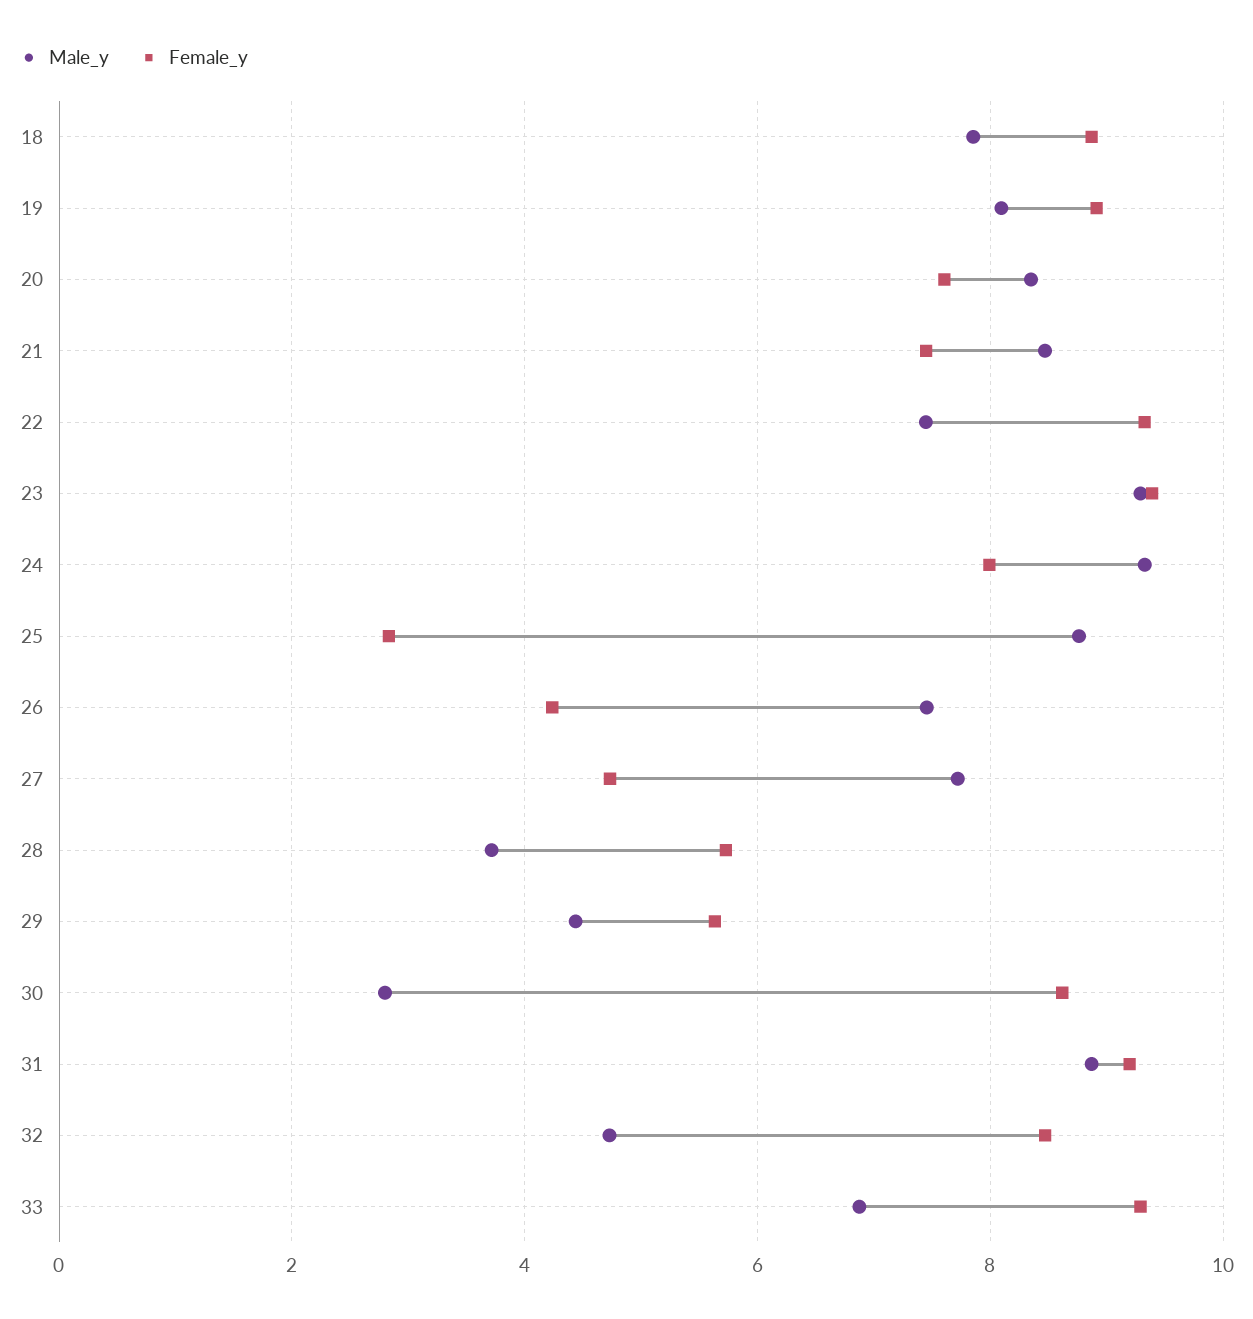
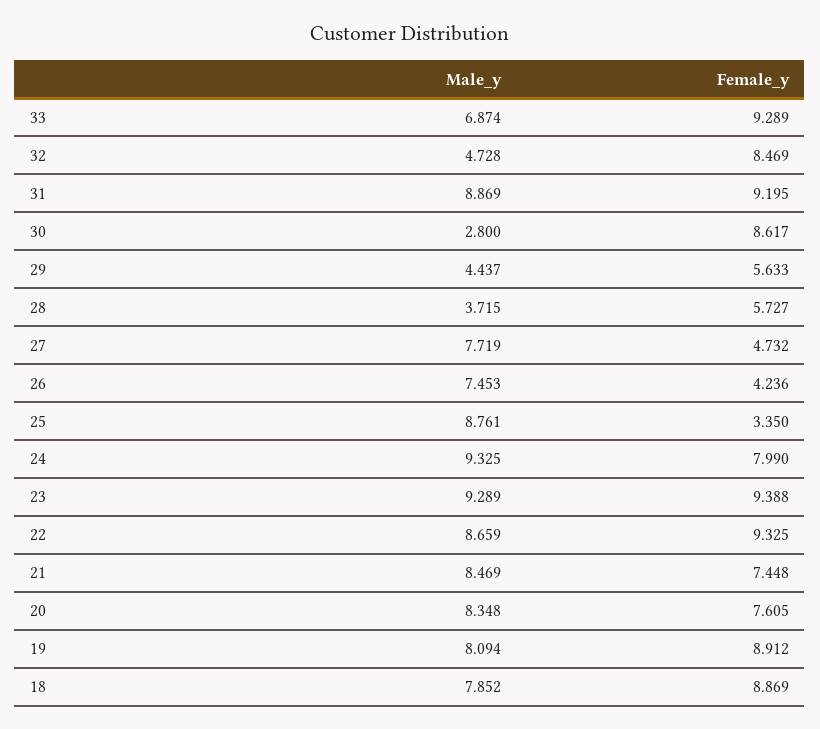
Male_y, 22: 7.4 -> 8.659
Female_y, 25: 2.8 -> 3.35

